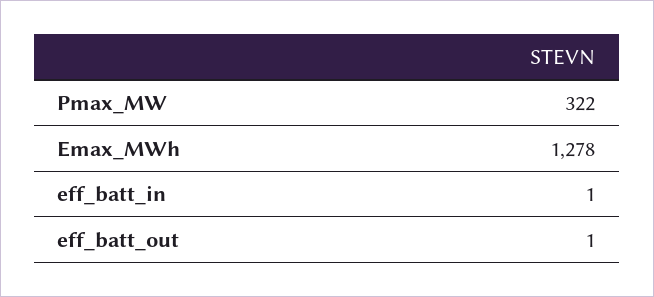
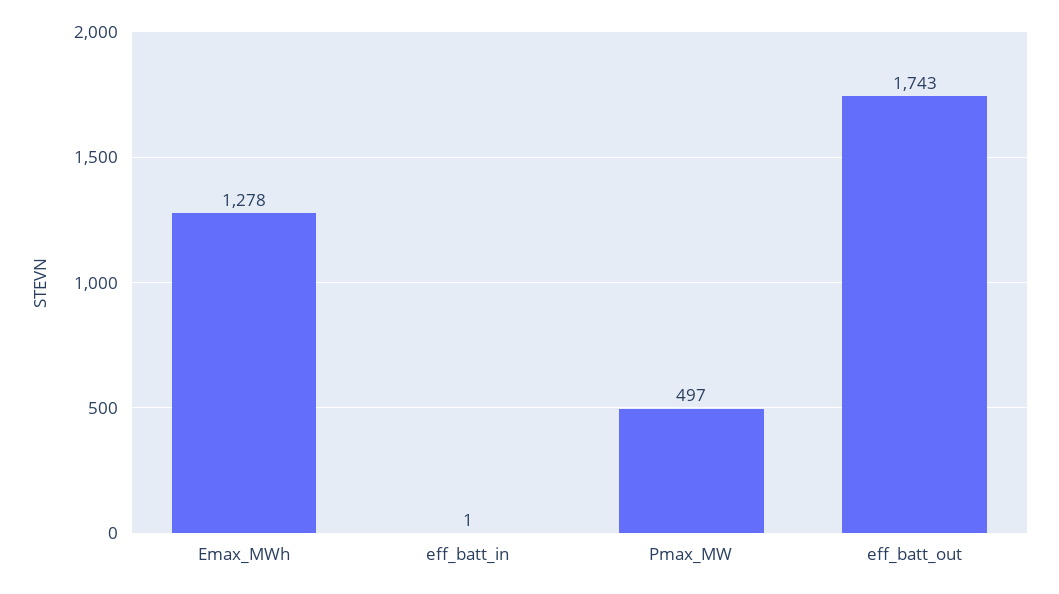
Pmax_MW: 322 -> 497
eff_batt_out: 1 -> 1743

